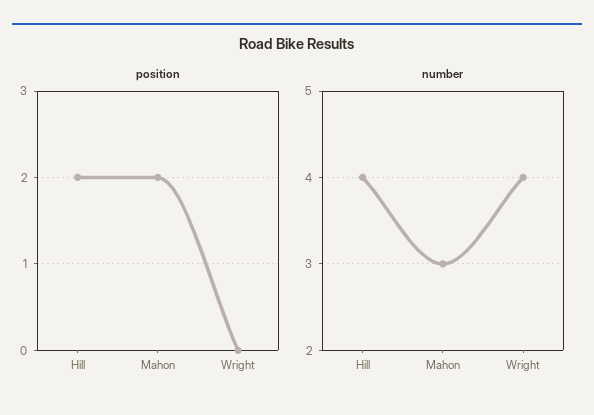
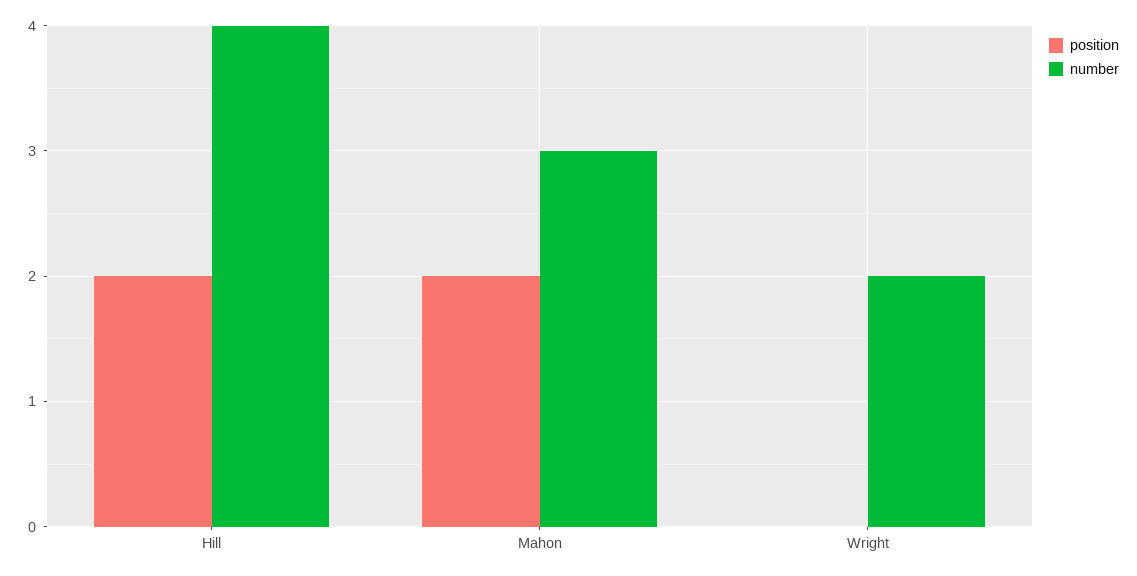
number, Wright: 4 -> 2

